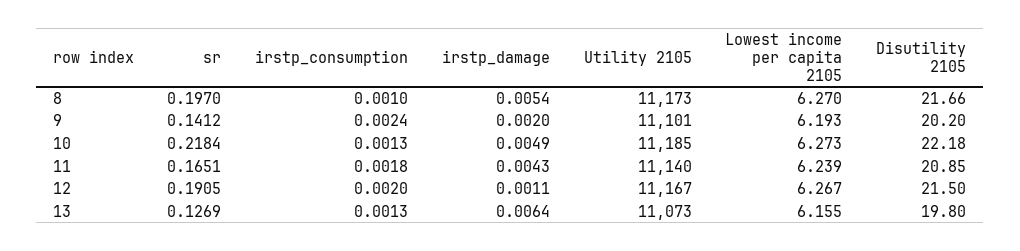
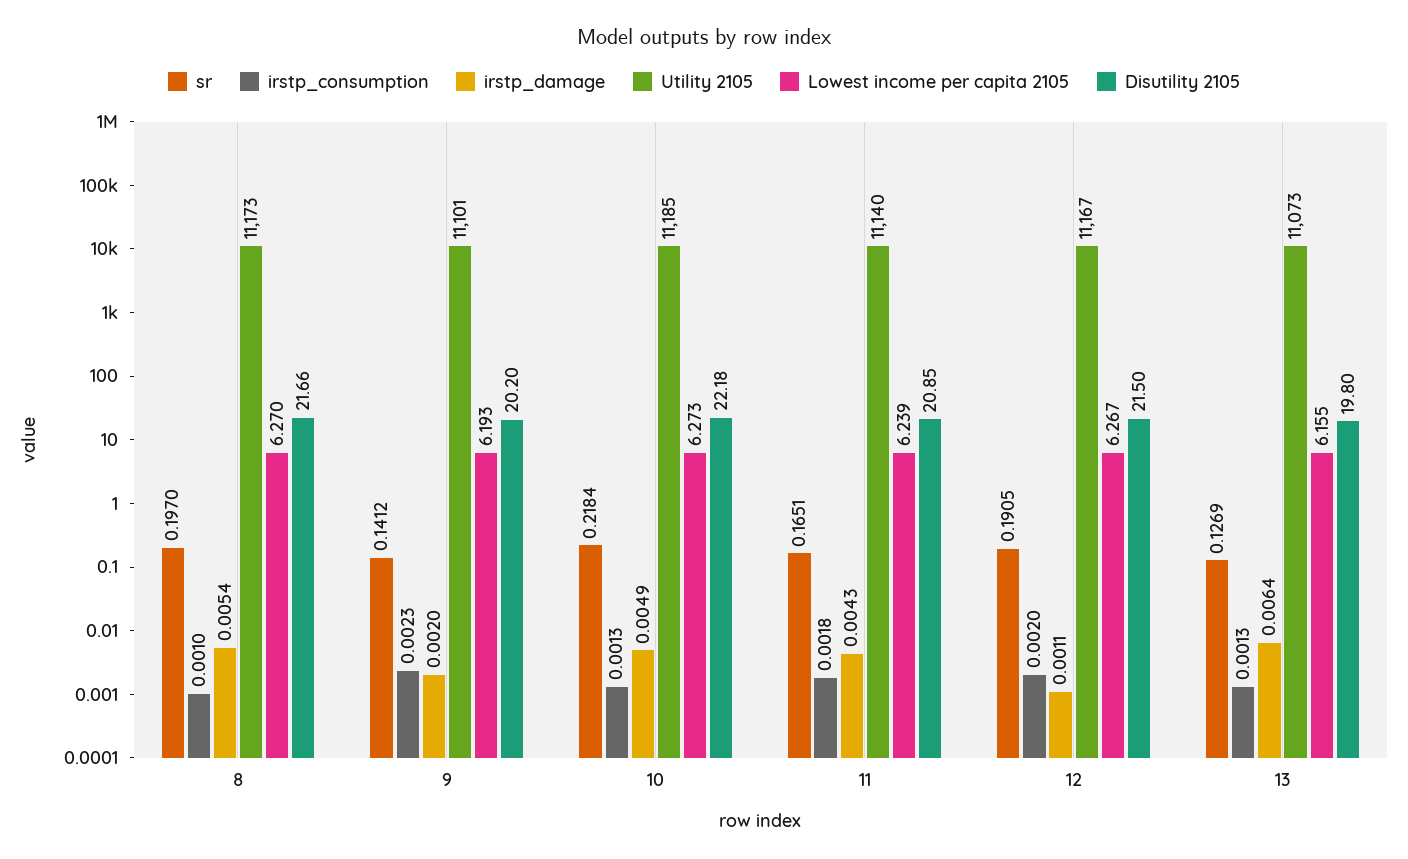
irstp_consumption, 9: 0.0024 -> 0.0023

